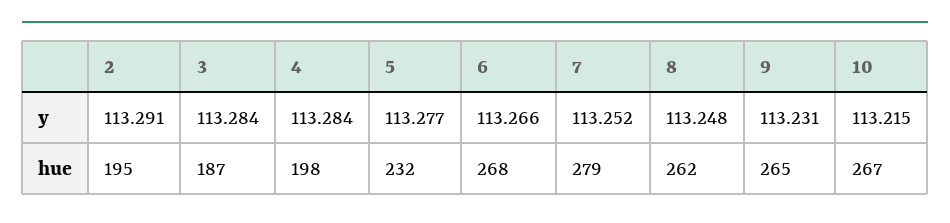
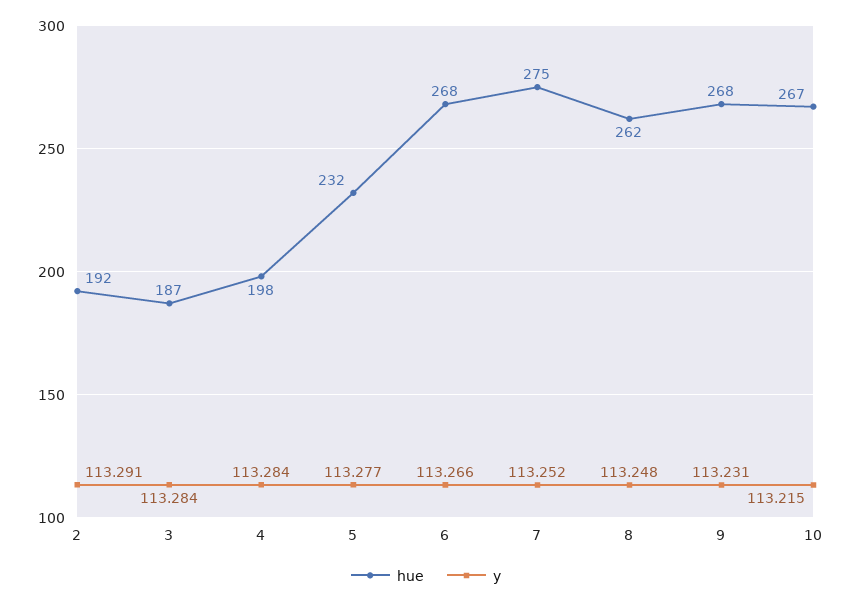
hue, 2: 195 -> 192
hue, 7: 279 -> 275
hue, 9: 265 -> 268

